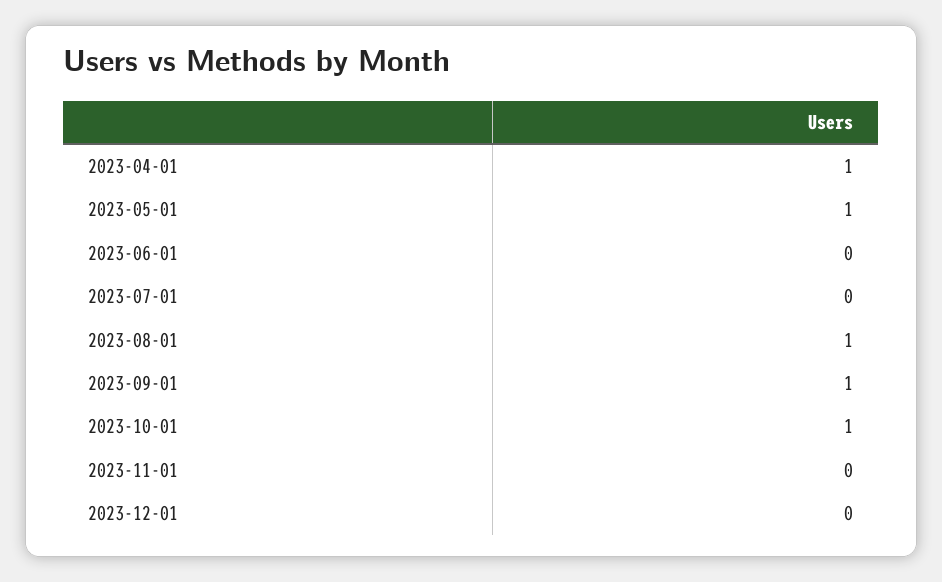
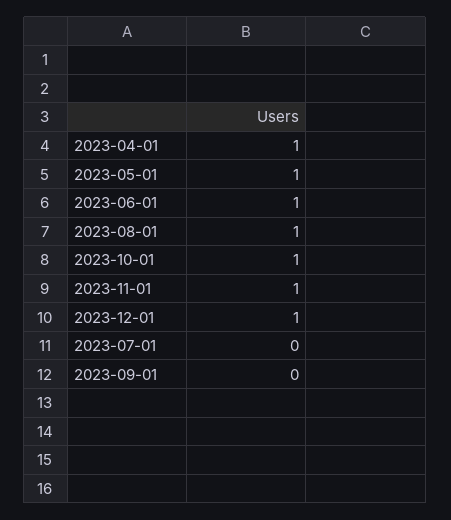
2023-06-01: 0 -> 1
2023-09-01: 1 -> 0
2023-11-01: 0 -> 1
2023-12-01: 0 -> 1

